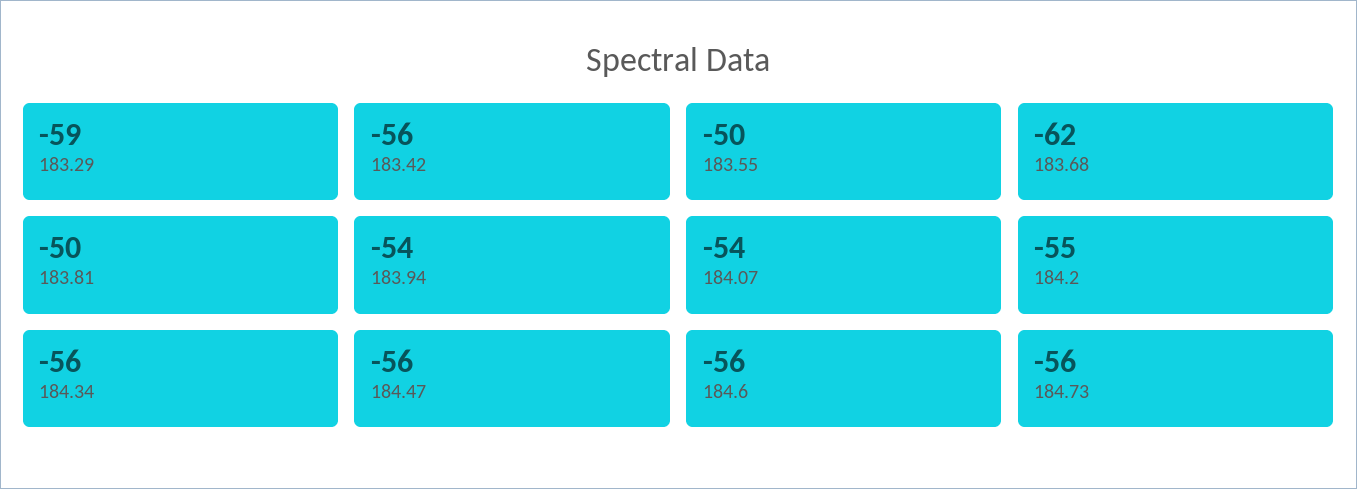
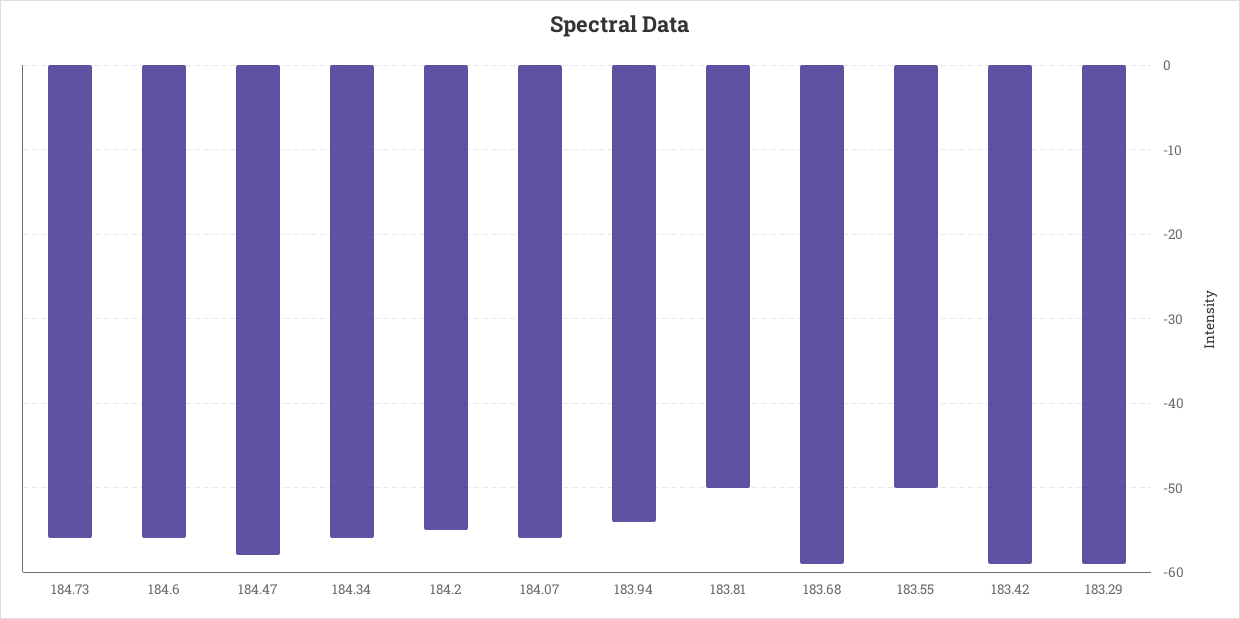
183.42: -56 -> -59
183.68: -62 -> -59
184.07: -54 -> -56
184.47: -56 -> -58

